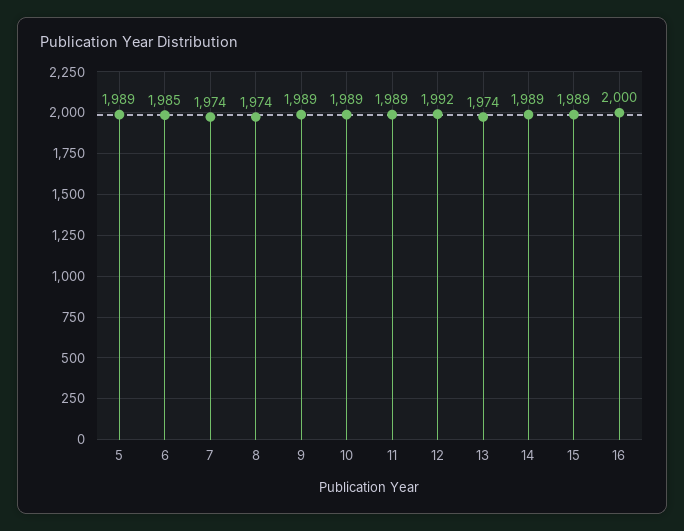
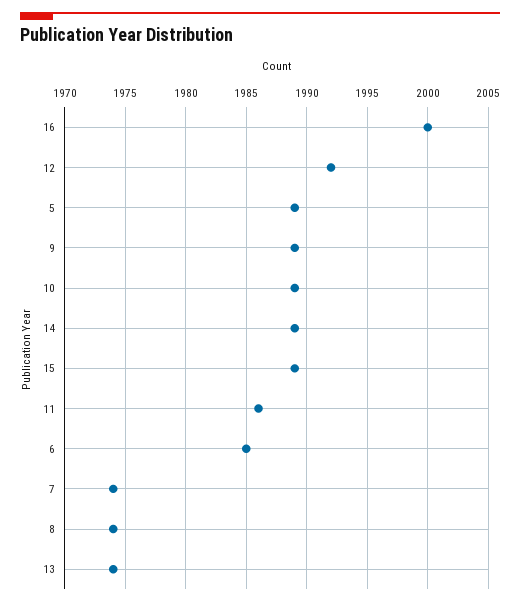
11: 1989 -> 1986

